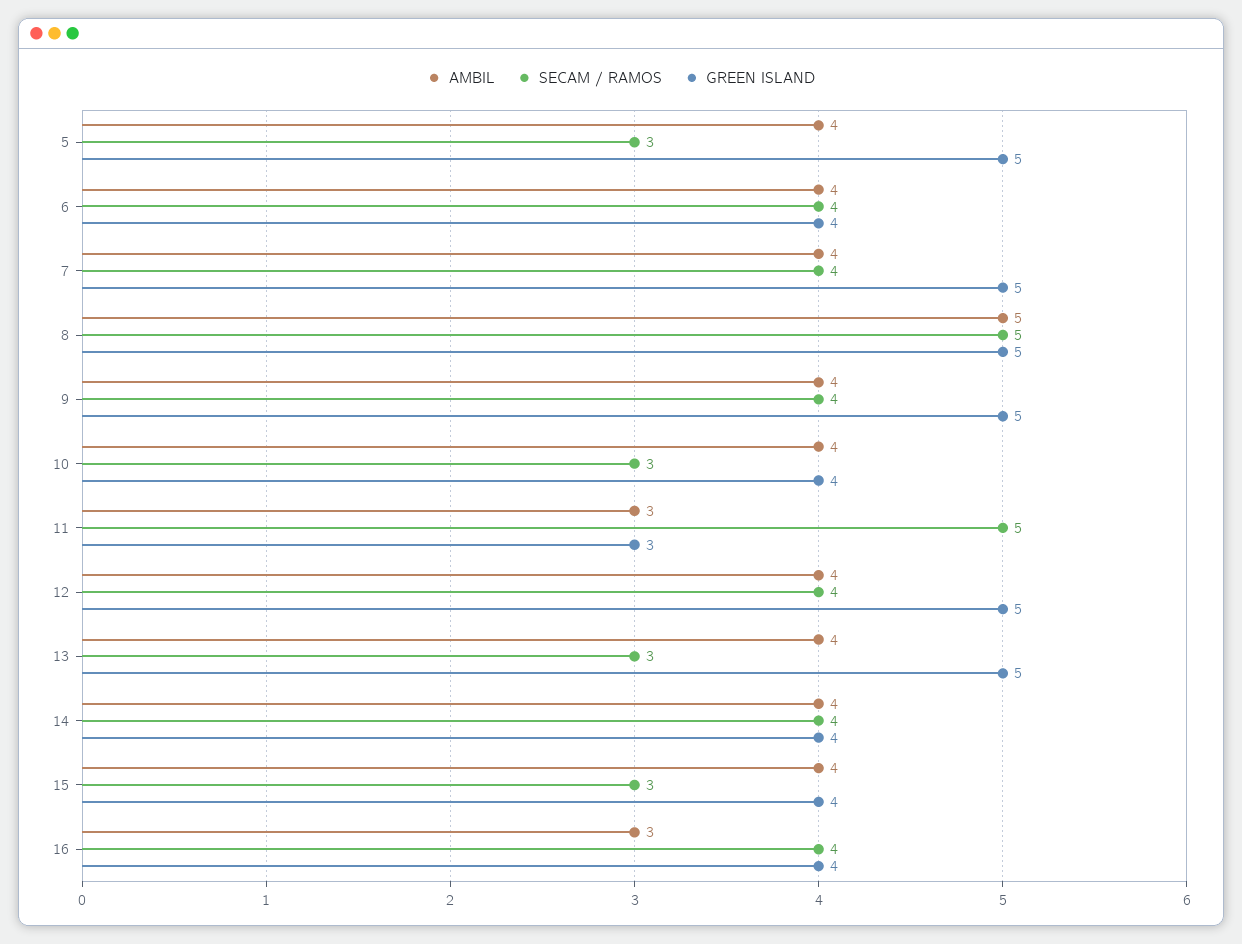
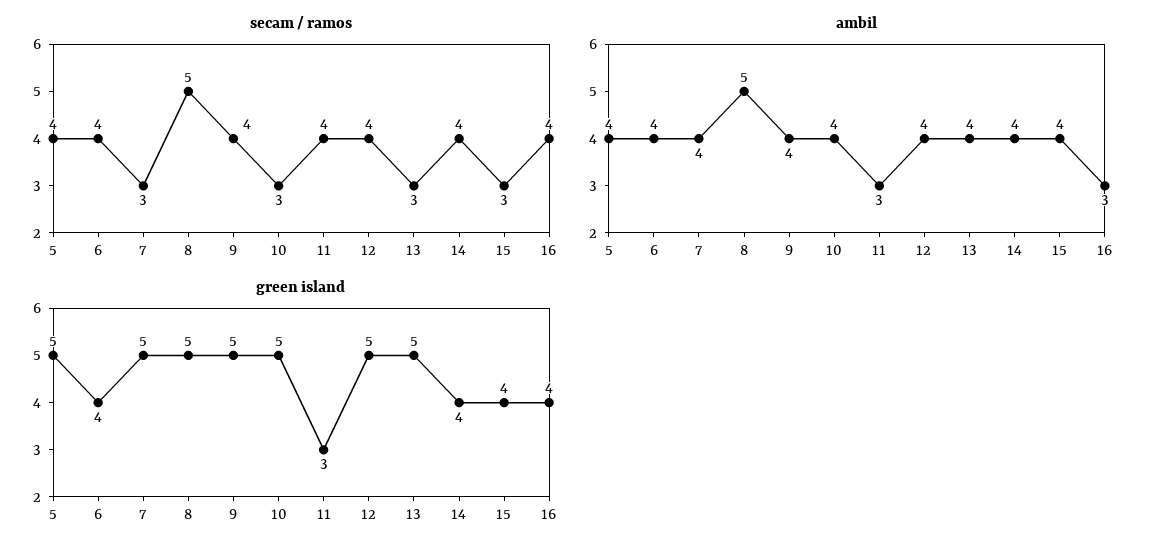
SECAM / RAMOS, 5: 3 -> 4
SECAM / RAMOS, 7: 4 -> 3
GREEN ISLAND, 10: 4 -> 5
SECAM / RAMOS, 11: 5 -> 4

